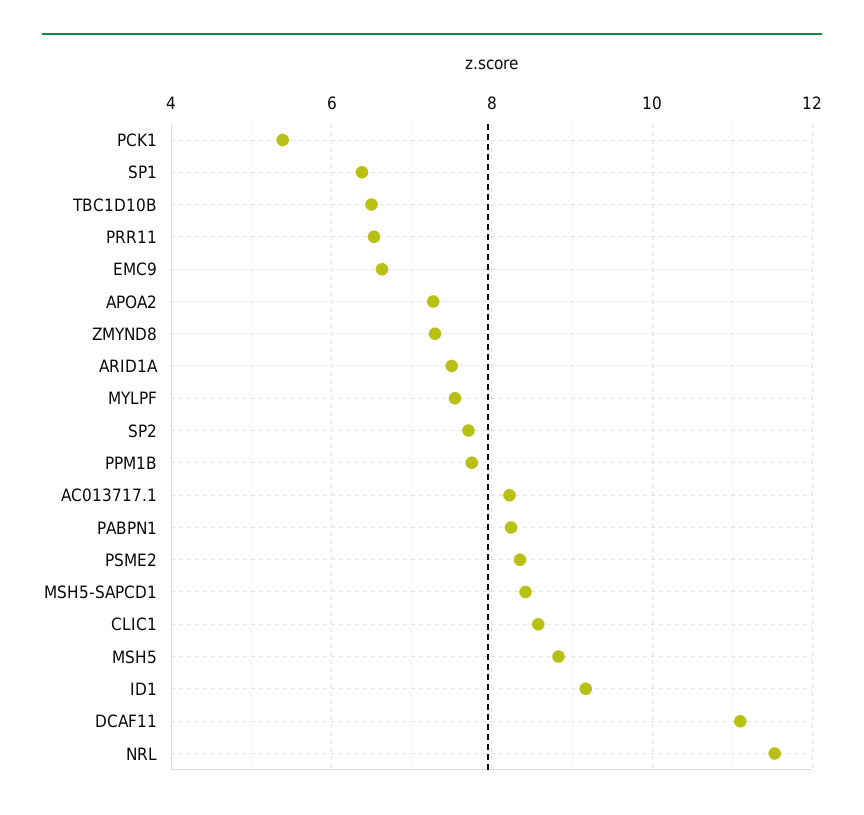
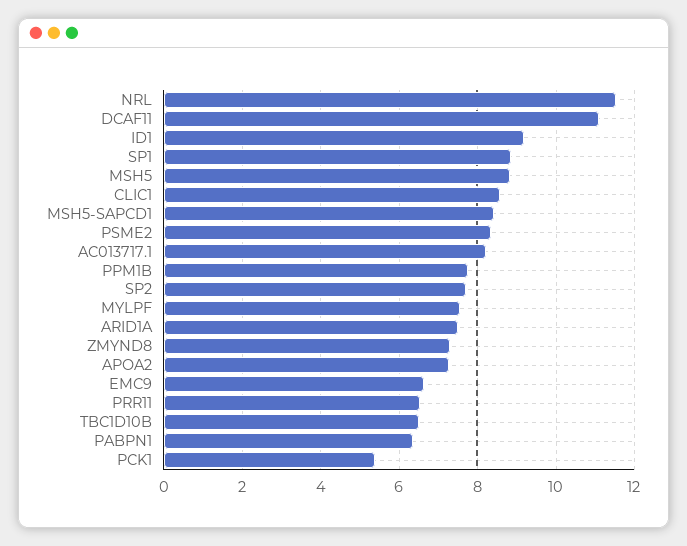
SP1: 6.4 -> 8.8
PABPN1: 8.2 -> 6.4

